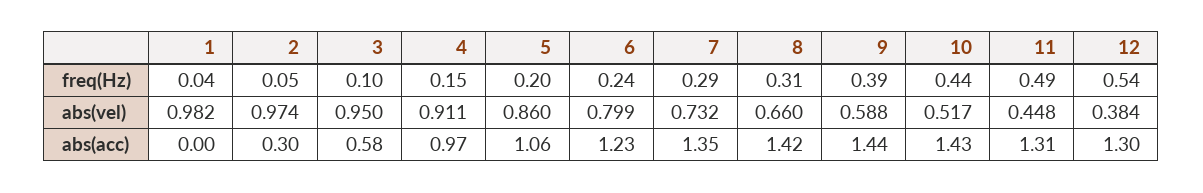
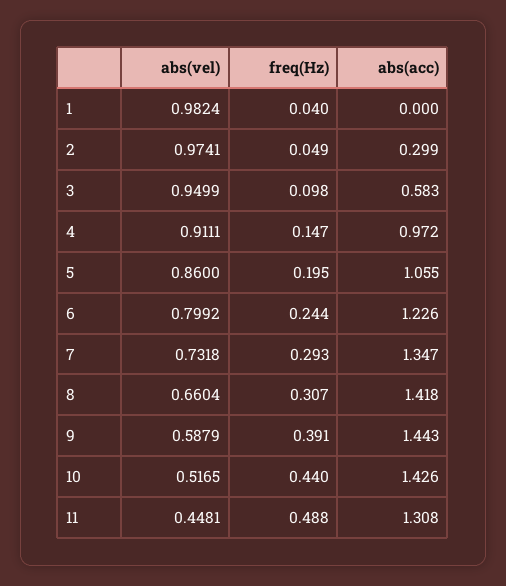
12, freq(Hz): 0.54 -> none
12, abs(vel): 0.384 -> none
12, abs(acc): 1.3 -> none

